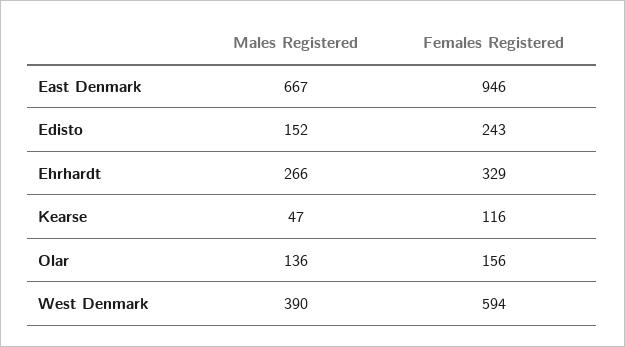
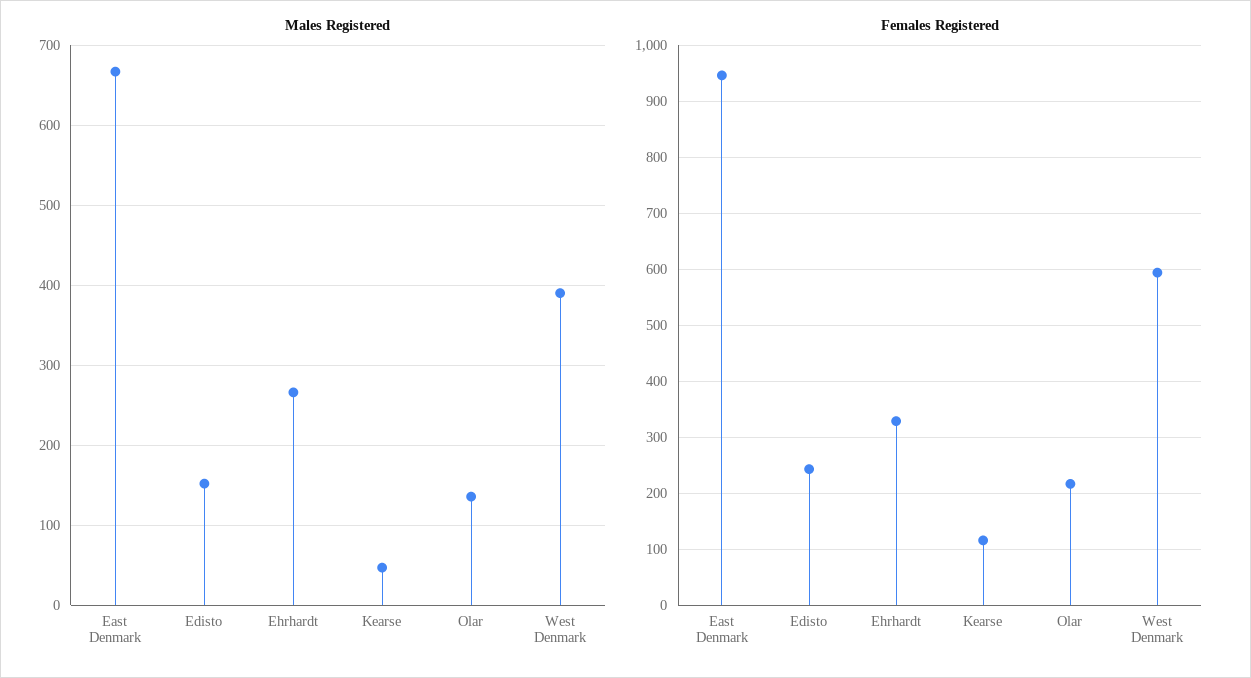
Females Registered, Olar: 156 -> 220

